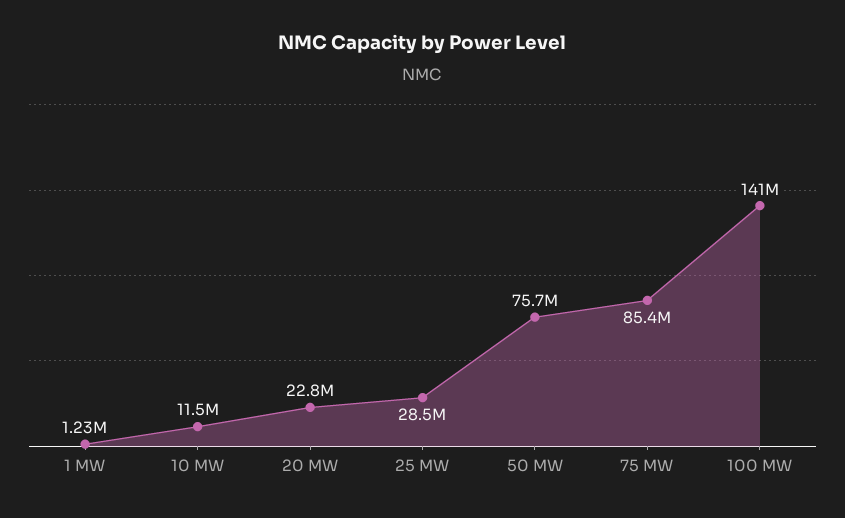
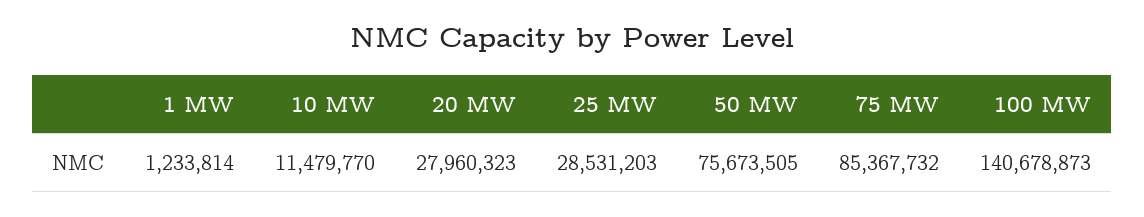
20 MW: 22800000 -> 27960323

